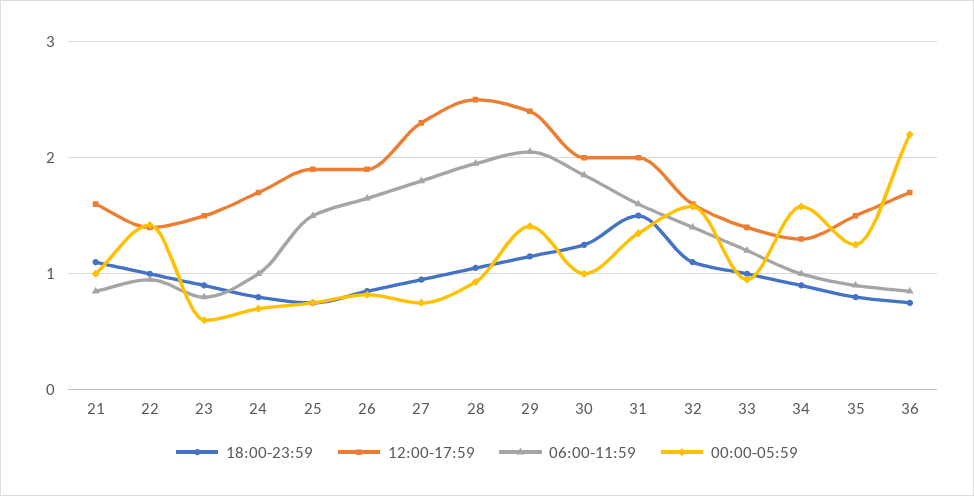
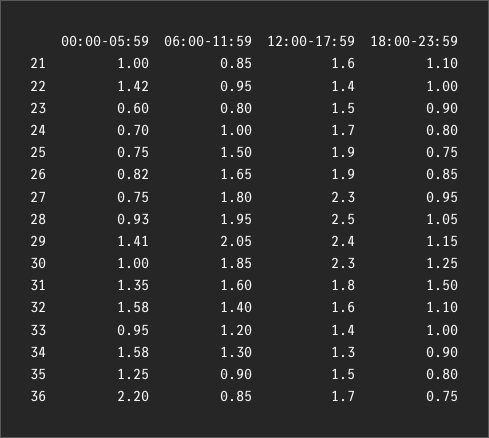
12:00-17:59, 30: 2 -> 2.3
12:00-17:59, 31: 2 -> 1.8
06:00-11:59, 34: 1 -> 1.3

